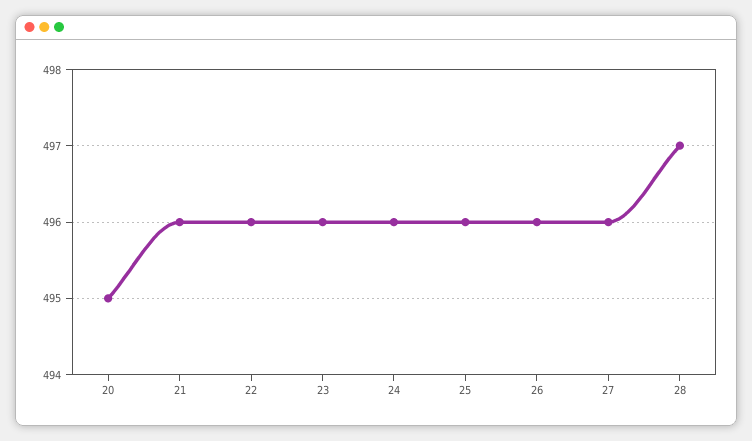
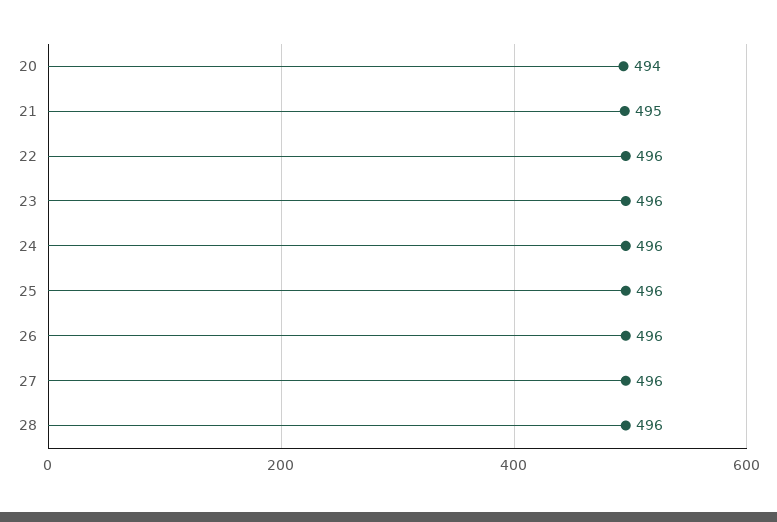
20: 495 -> 494
21: 496 -> 495
28: 497 -> 496

